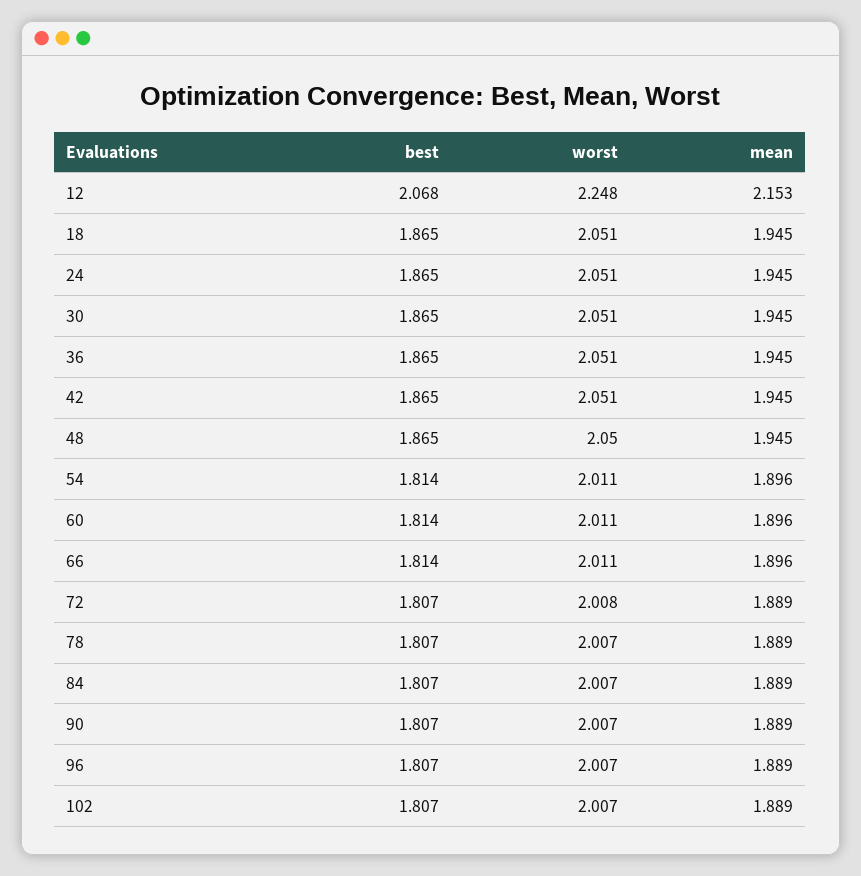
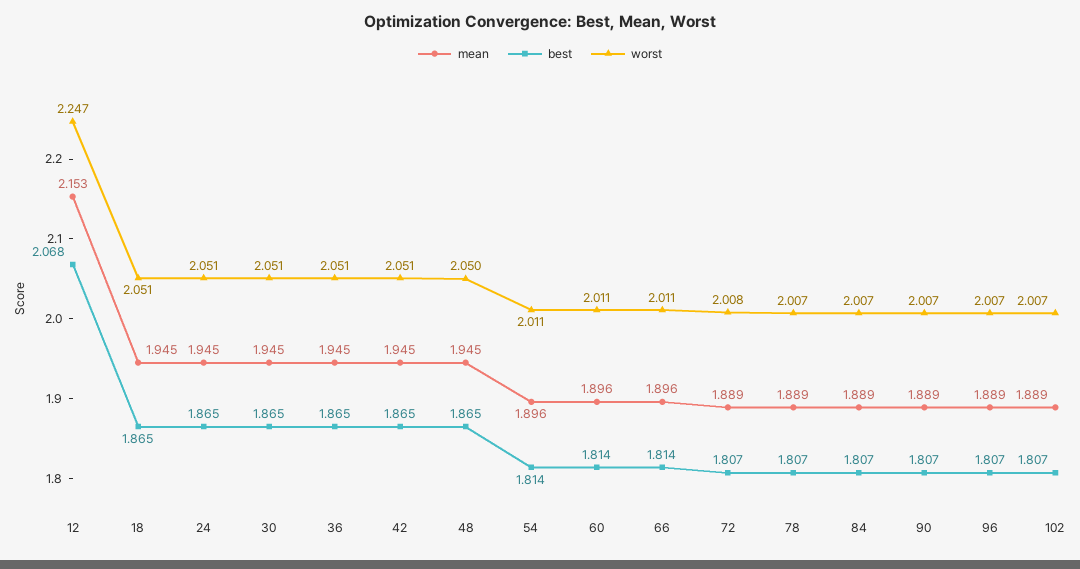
worst, 12: 2.248 -> 2.247

